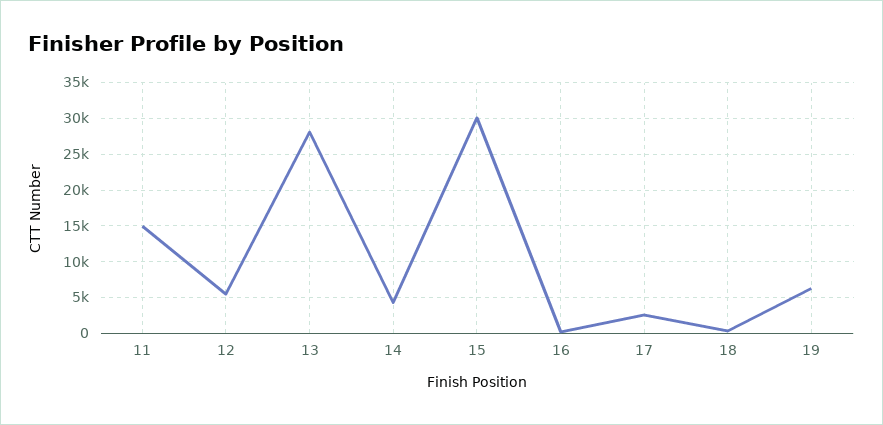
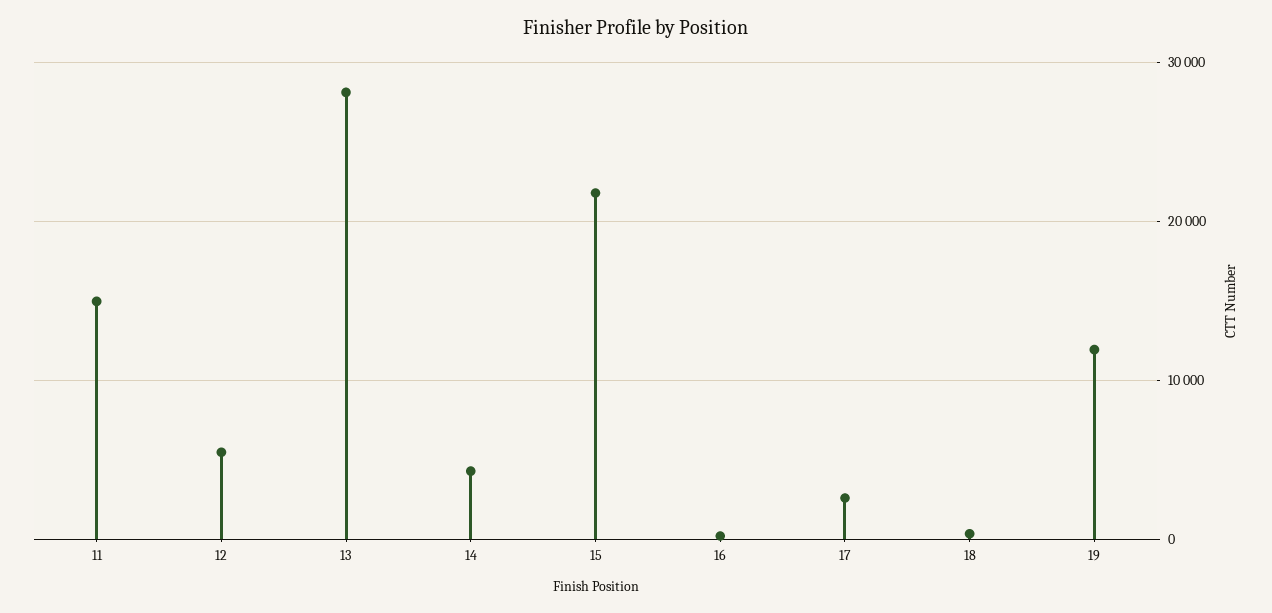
15: 30000 -> 22000
19: 6000 -> 12000

